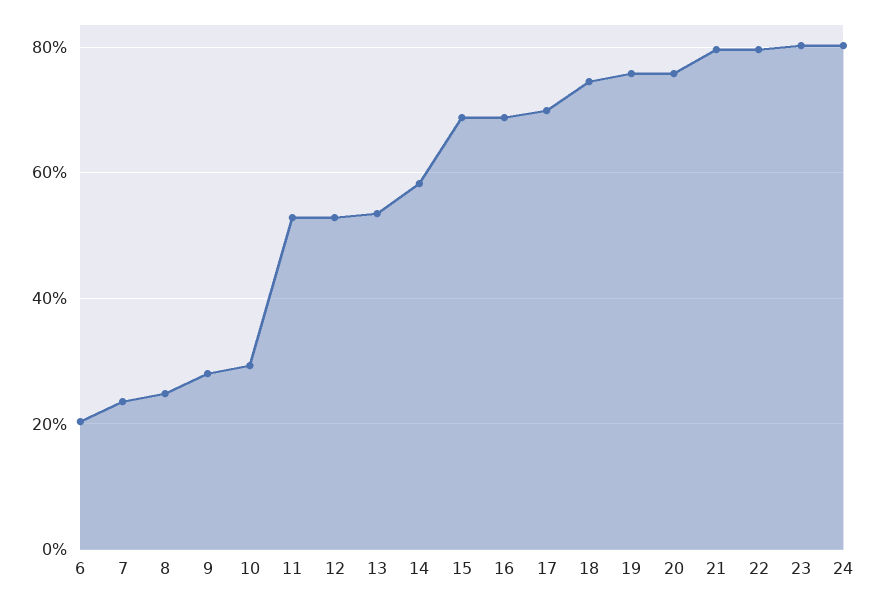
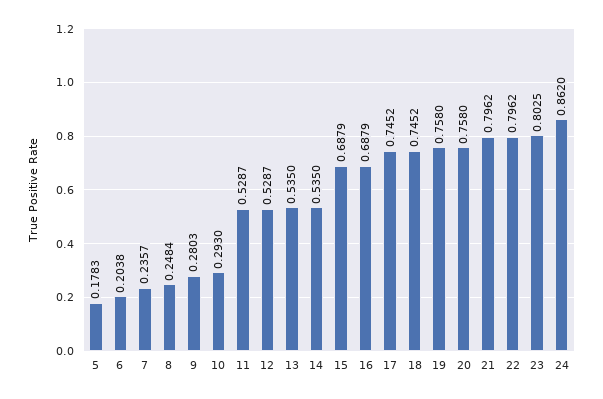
14: 0.58 -> 0.535
17: 0.7 -> 0.7452
24: 0.8 -> 0.862
5: none -> 0.1783

